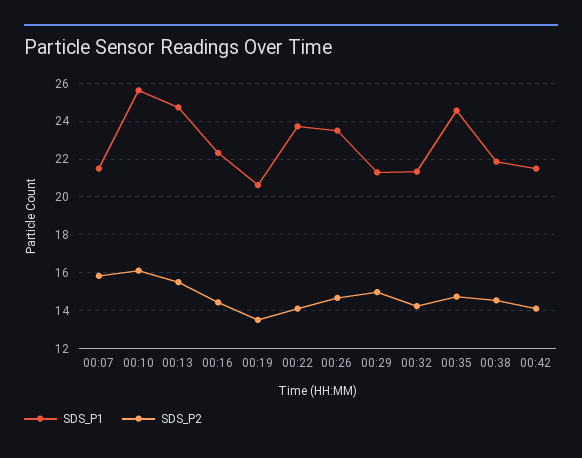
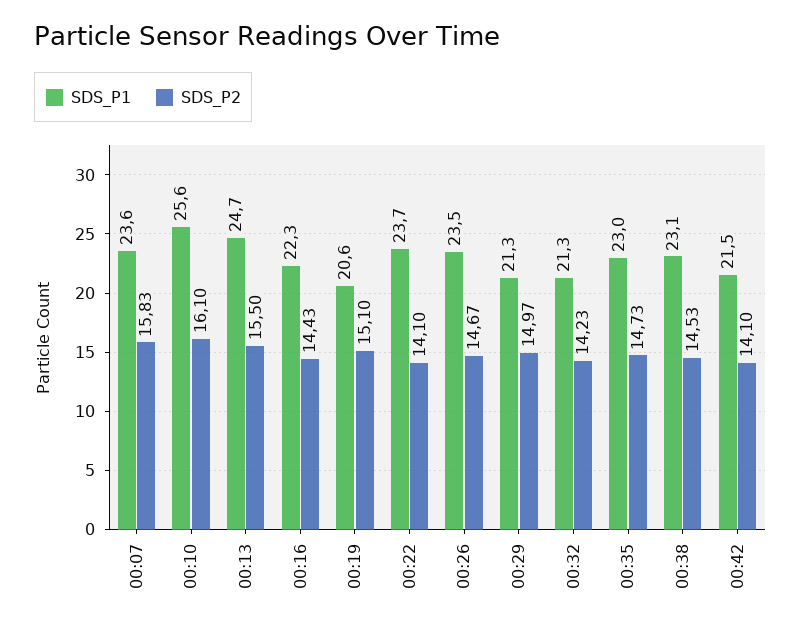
SDS_P1, 00:07: 21.5 -> 23.6
SDS_P2, 00:19: 13.5 -> 15.1
SDS_P1, 00:35: 24.5 -> 23
SDS_P1, 00:38: 22 -> 23.1

